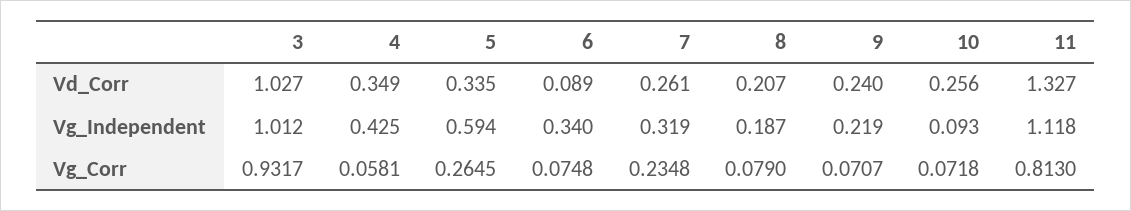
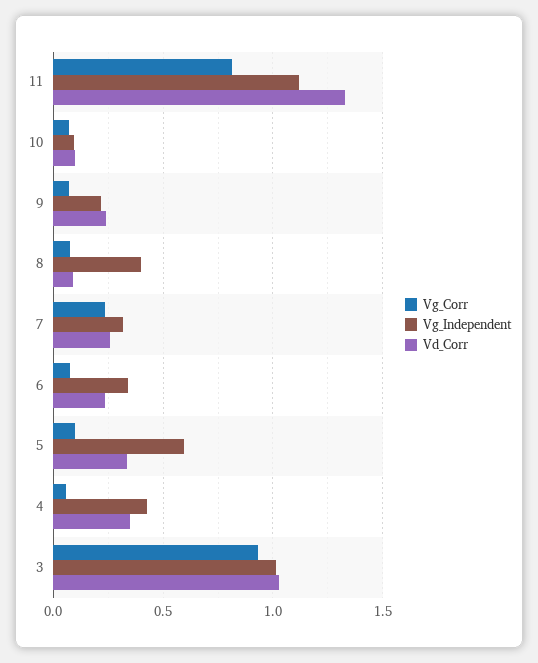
Vd_Corr, 6: 0.089 -> 0.25
Vd_Corr, 8: 0.207 -> 0.1
Vd_Corr, 10: 0.256 -> 0.1
Vg_Independent, 8: 0.187 -> 0.4
Vg_Corr, 5: 0.2645 -> 0.1

